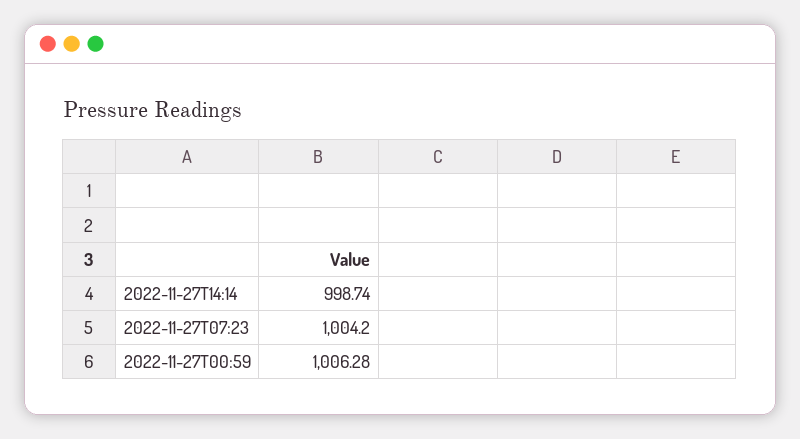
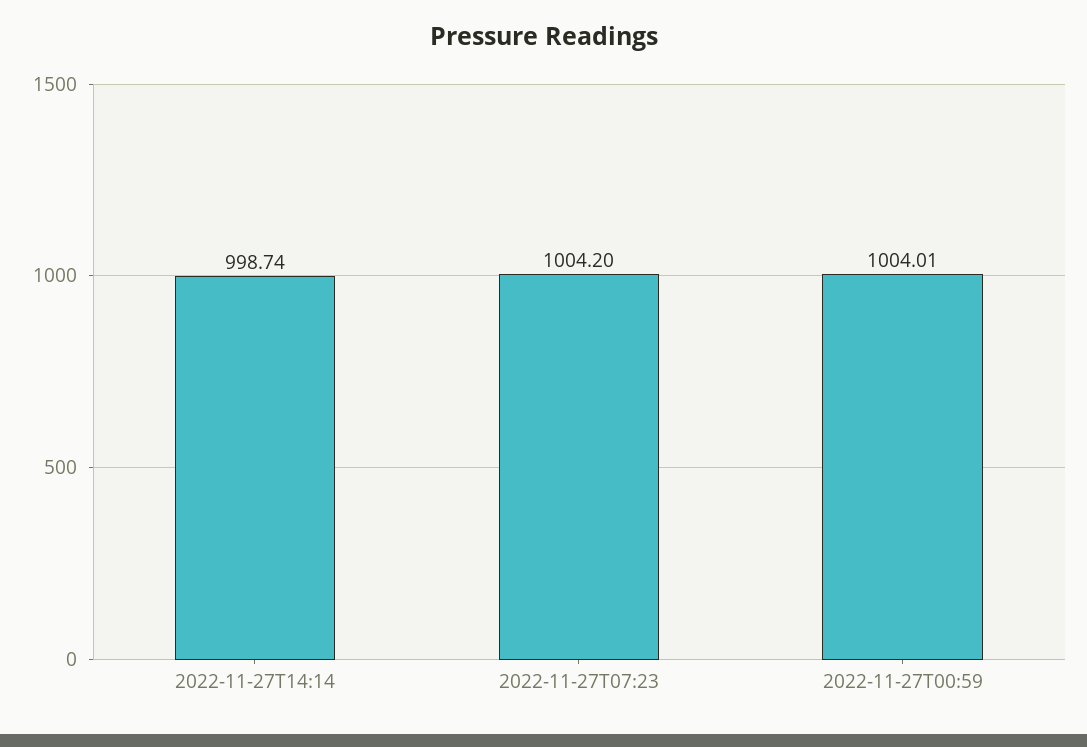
2022-11-27T00:59: 1006.28 -> 1004.01

